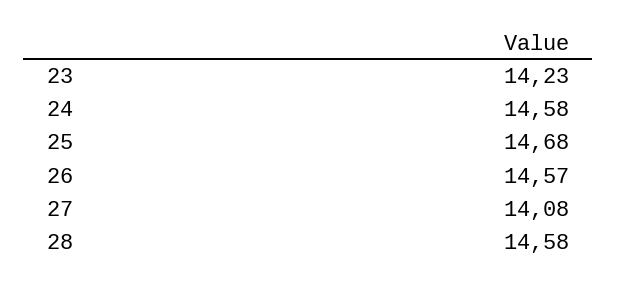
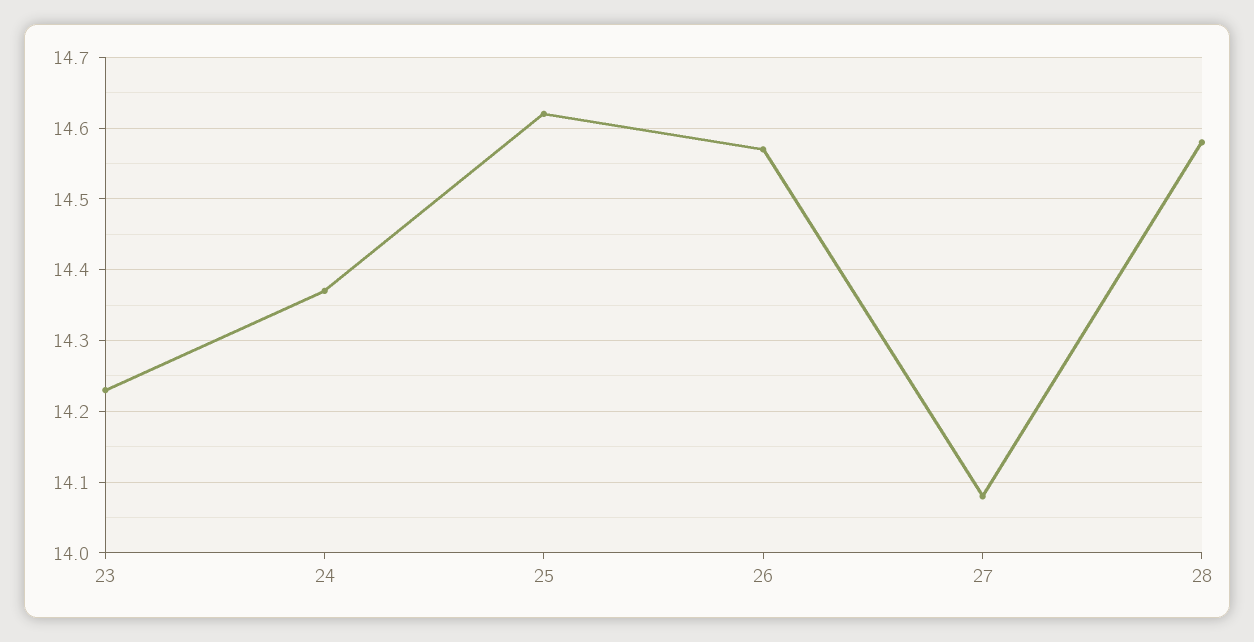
24: 14.58 -> 14.37
25: 14.68 -> 14.62

